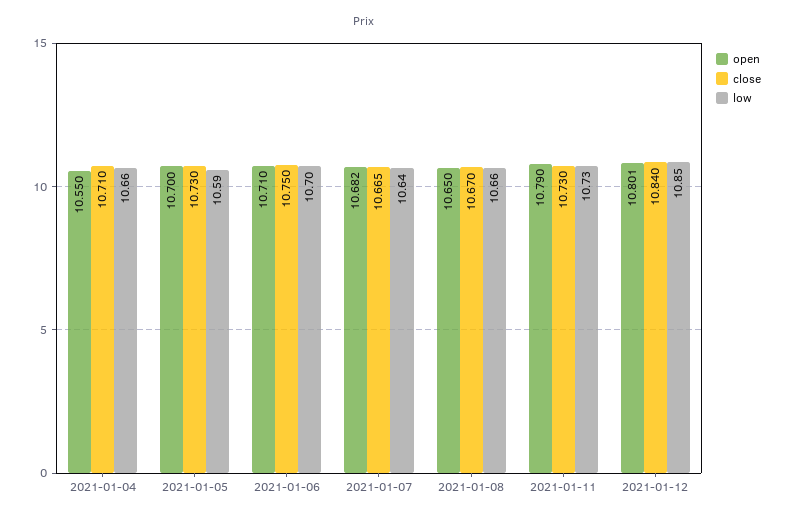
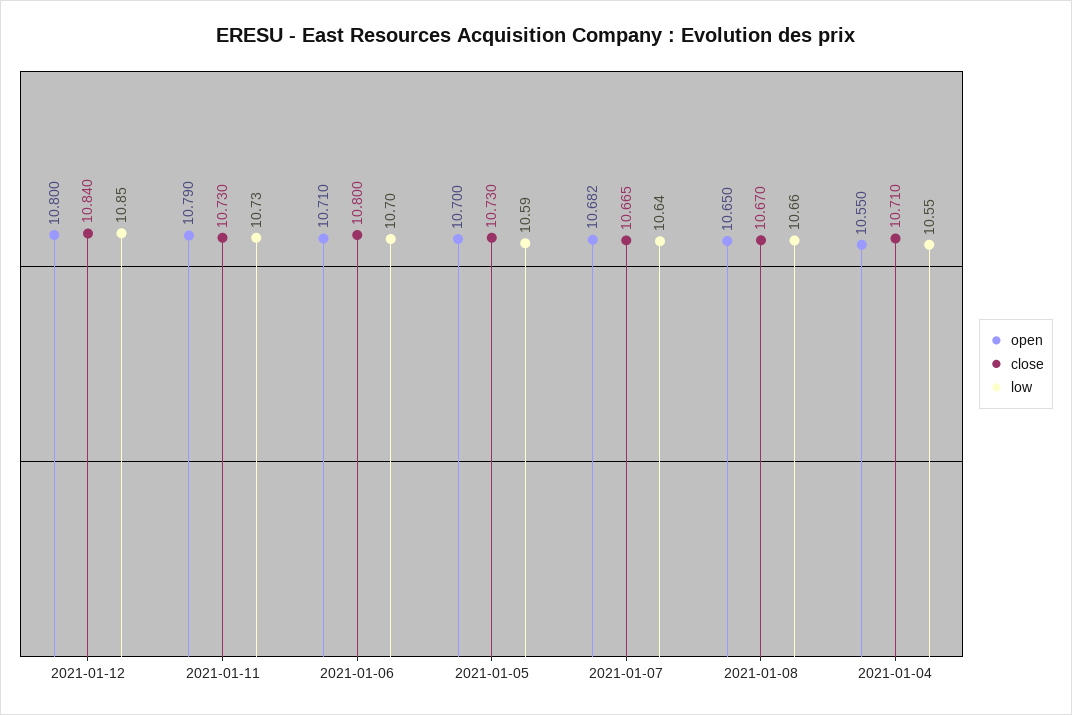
low, 2021-01-04: 10.66 -> 10.55
close, 2021-01-06: 10.75 -> 10.8
open, 2021-01-12: 10.801 -> 10.8

